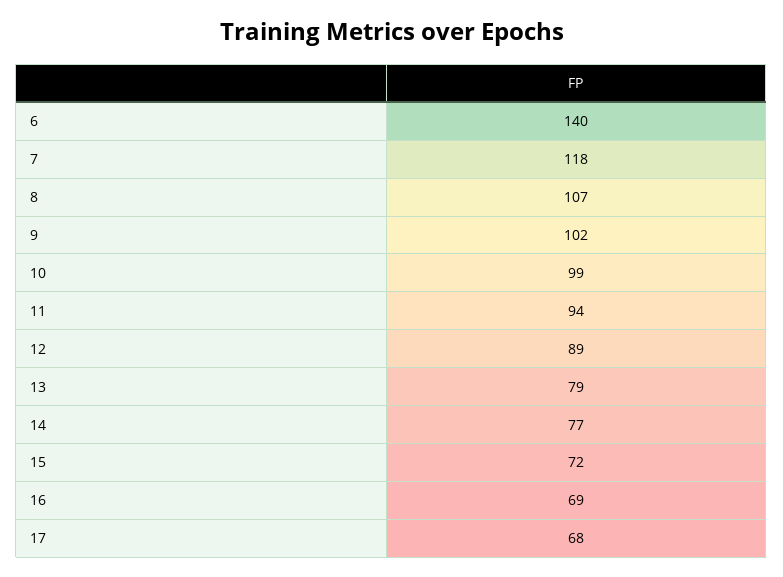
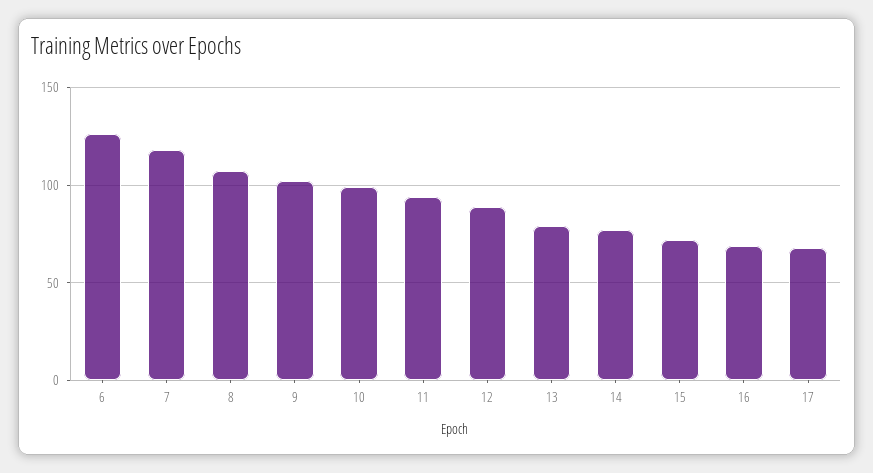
6: 140 -> 125

